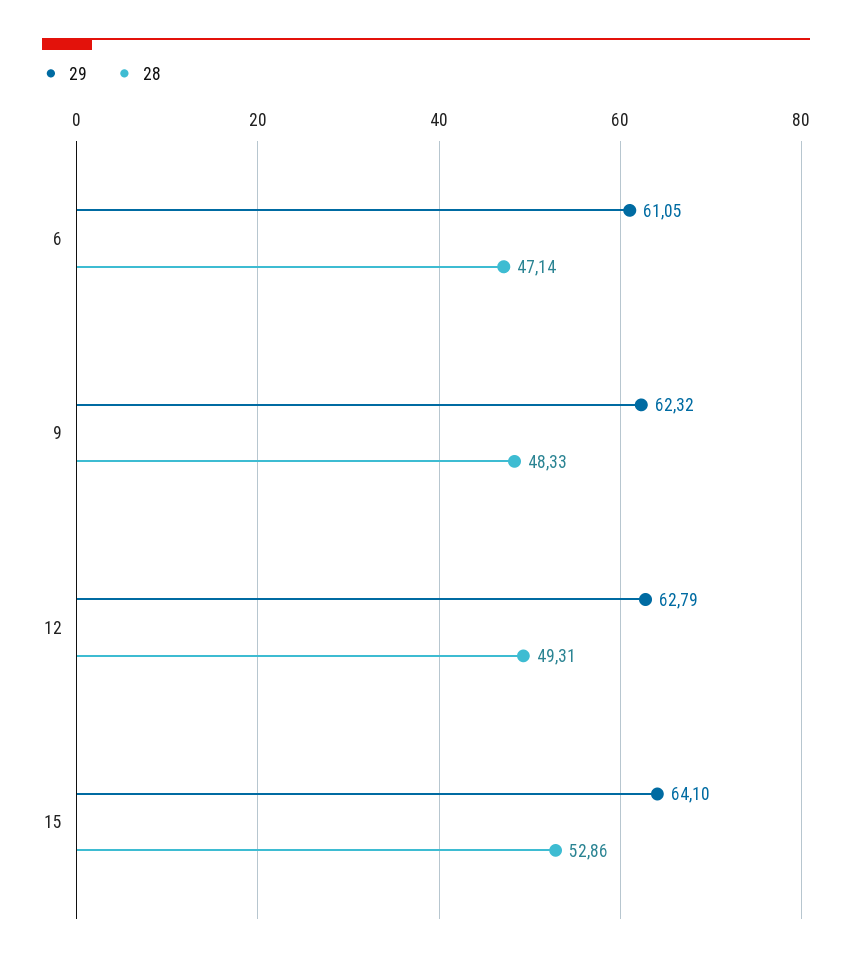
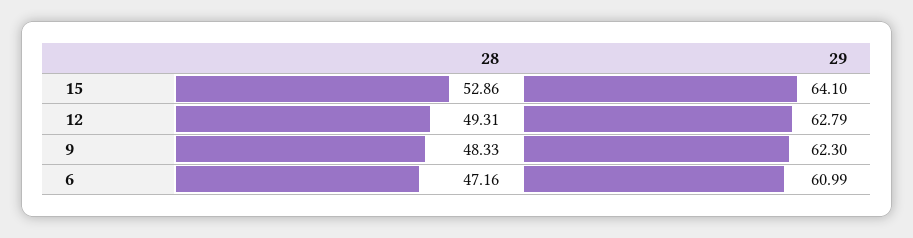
29, 6: 61.05 -> 60.99
28, 6: 47.14 -> 47.16
29, 9: 62.32 -> 62.3

